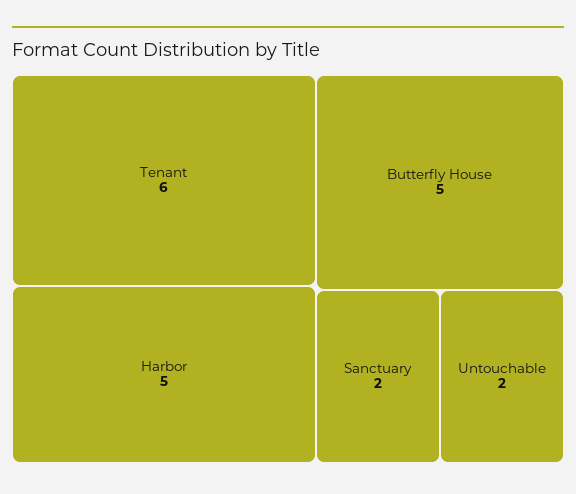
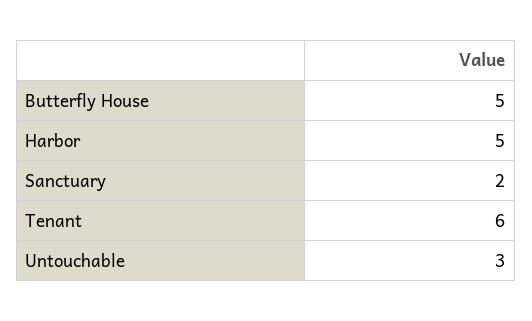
Untouchable: 2 -> 3

